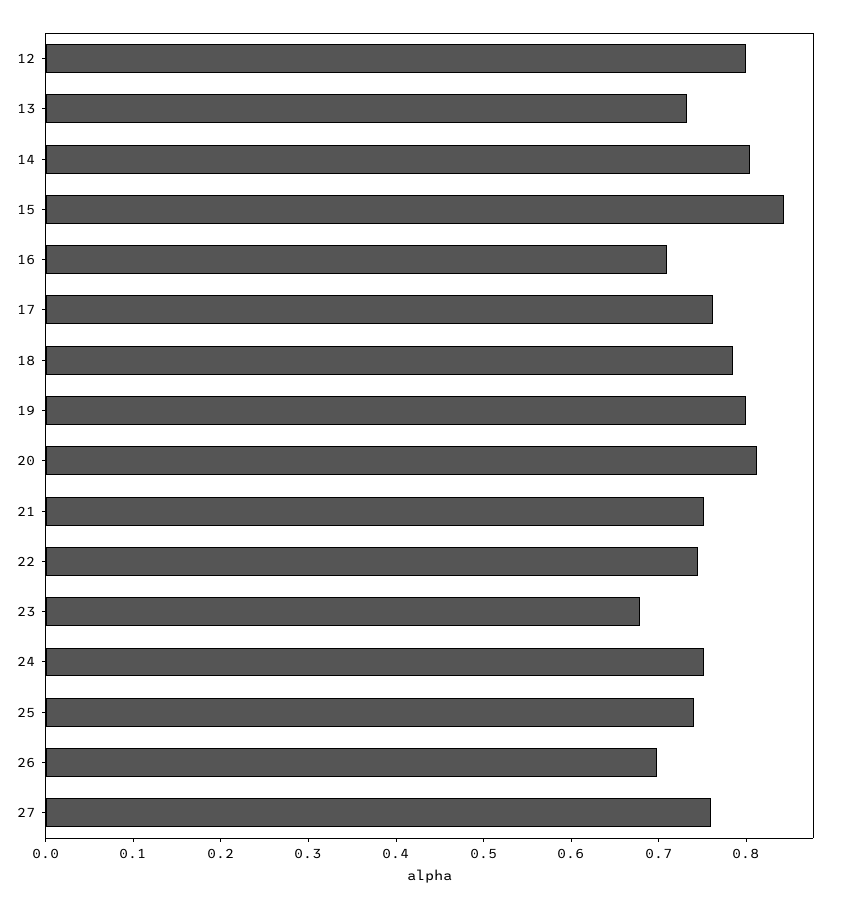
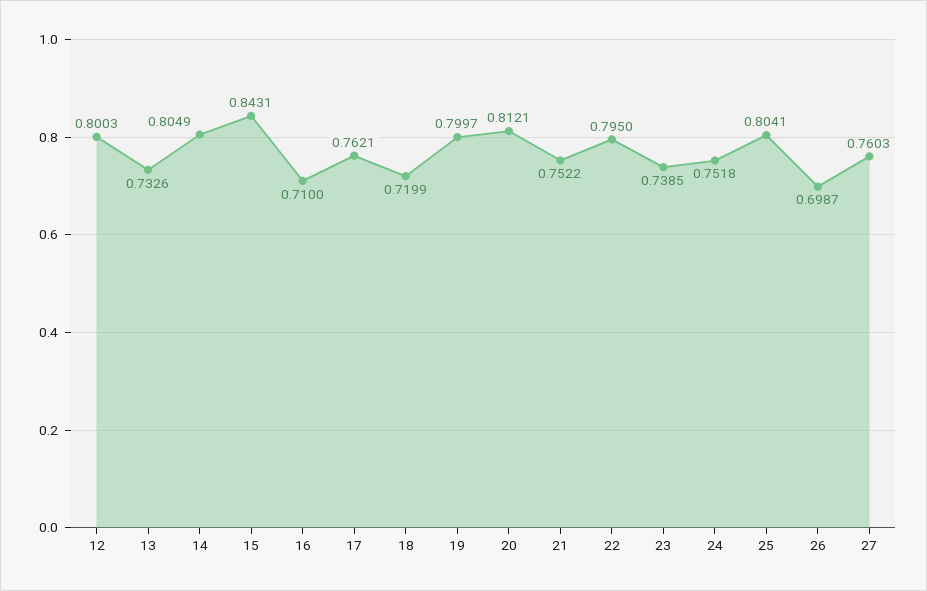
18: 0.78 -> 0.7199
22: 0.74 -> 0.795
23: 0.68 -> 0.7385
25: 0.74 -> 0.8041

